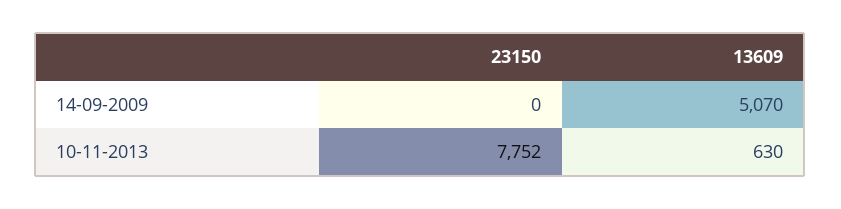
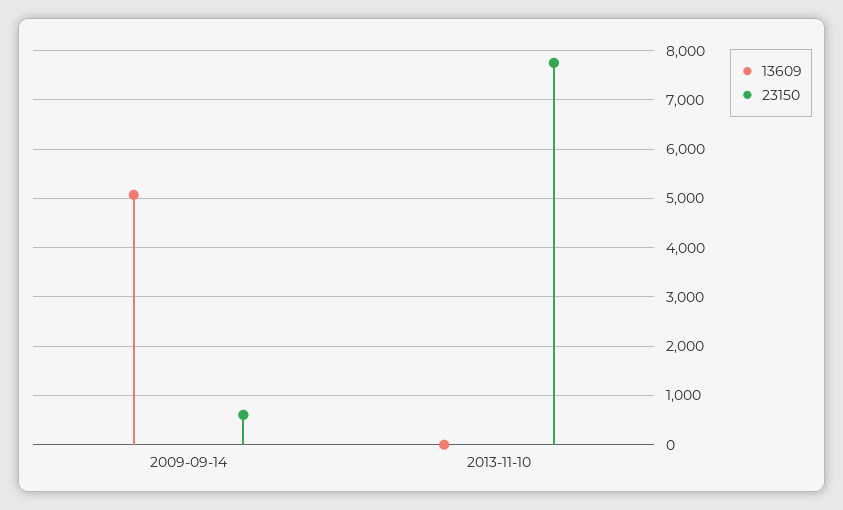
23150, 14-09-2009: 0 -> 600
13609, 10-11-2013: 630 -> 0

